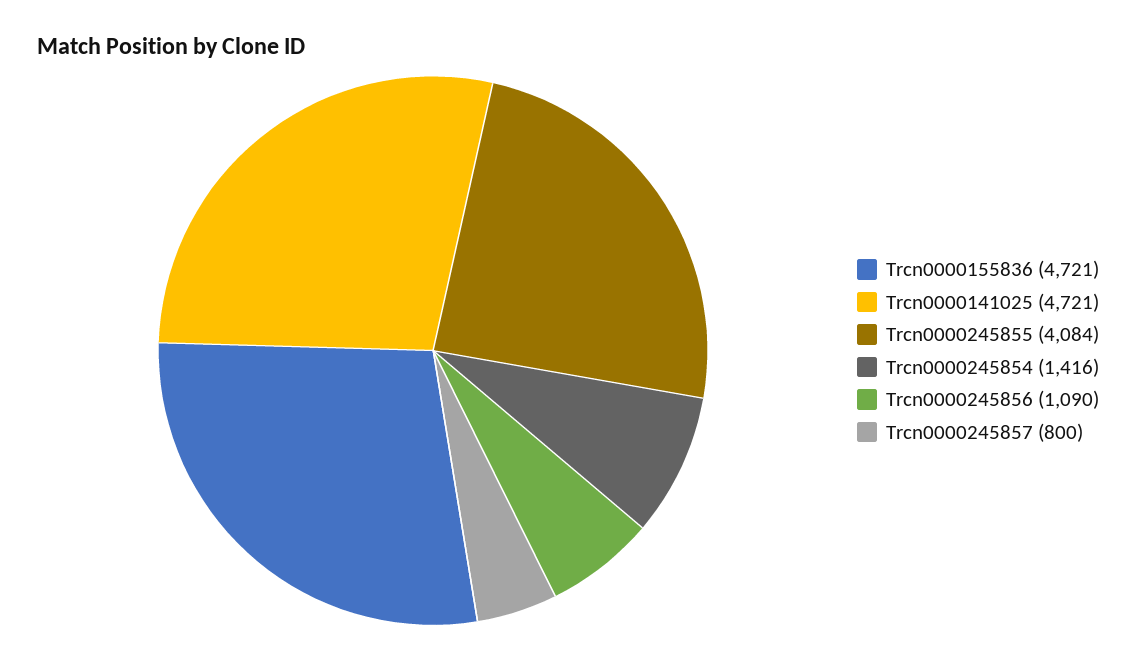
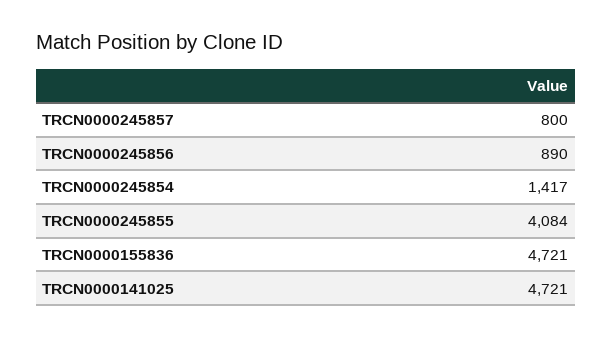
Trcn0000245854: 1416 -> 1417
Trcn0000245856: 1090 -> 890

